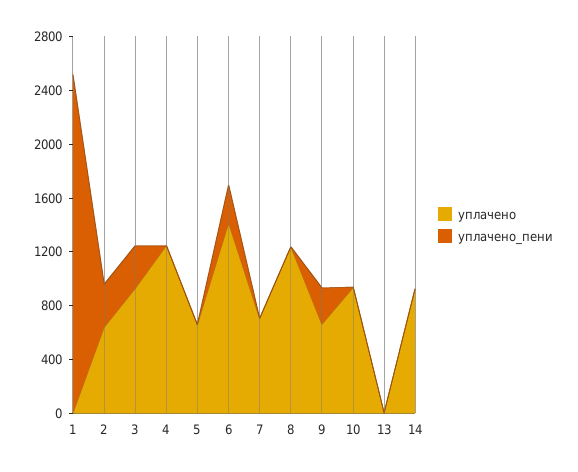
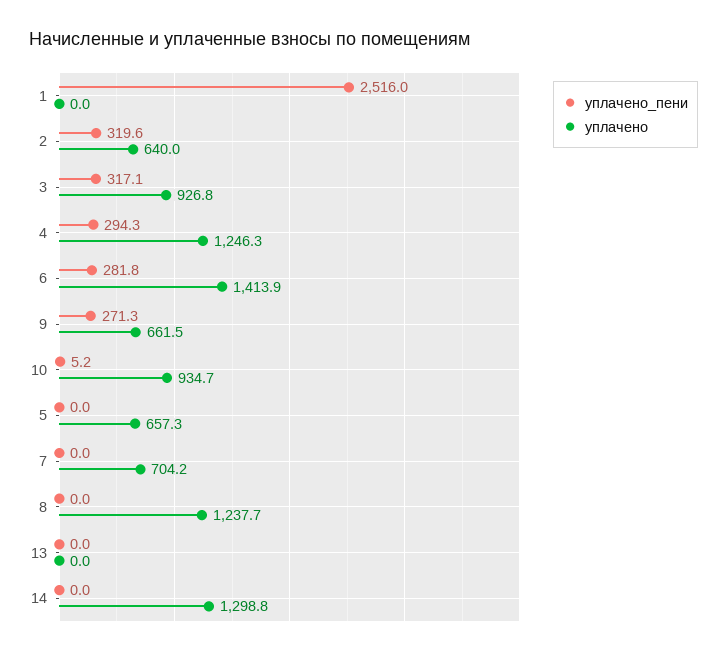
уплачено_пени, 4: 0 -> 294.3
уплачено, 14: 900 -> 1298.8

